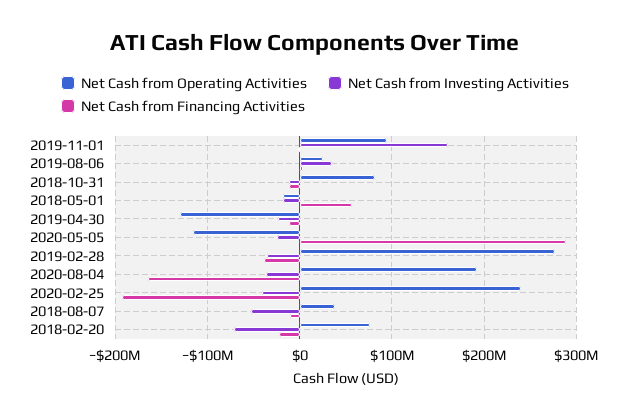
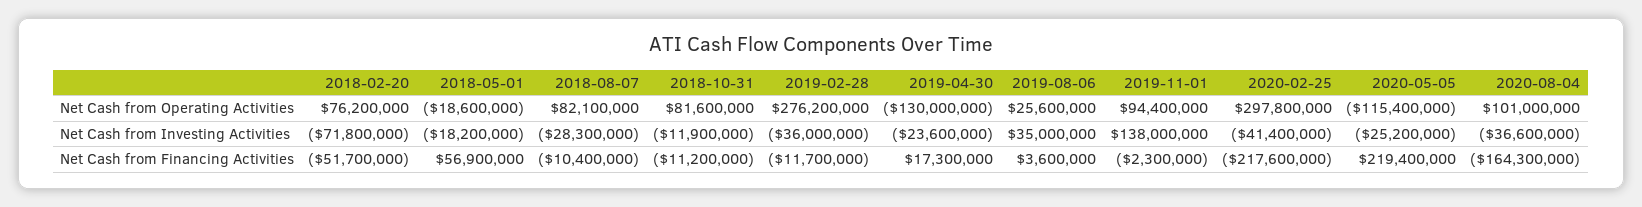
Net Cash from Investing Activities, 2019-11-01: 160000000 -> 138000000
Net Cash from Financing Activities, 2019-04-30: -10000000 -> 17300000
Net Cash from Financing Activities, 2020-05-05: 290000000 -> 219400000
Net Cash from Financing Activities, 2019-02-28: -40000000 -> -11700000
Net Cash from Operating Activities, 2020-08-04: 190000000 -> 101000000
Net Cash from Operating Activities, 2020-02-25: 240000000 -> 297800000
Net Cash from Financing Activities, 2020-02-25: -190000000 -> -217600000
Net Cash from Operating Activities, 2018-08-07: 40000000 -> 82100000
Net Cash from Investing Activities, 2018-08-07: -50000000 -> -28300000
Net Cash from Financing Activities, 2018-02-20: -20000000 -> -51700000

